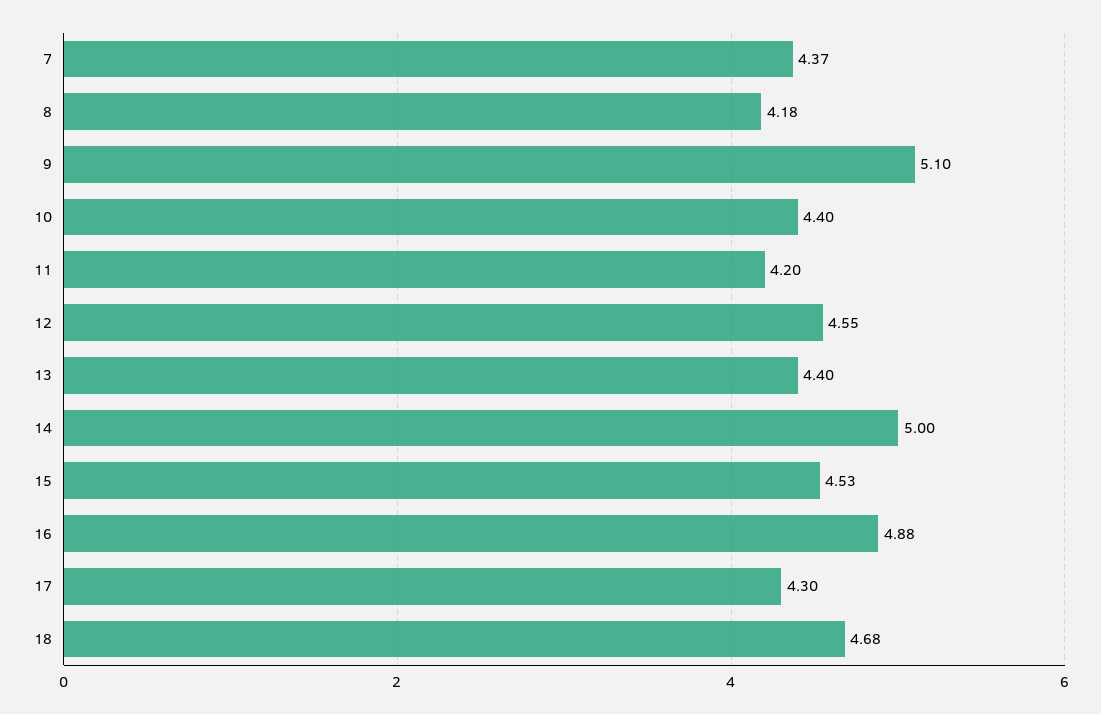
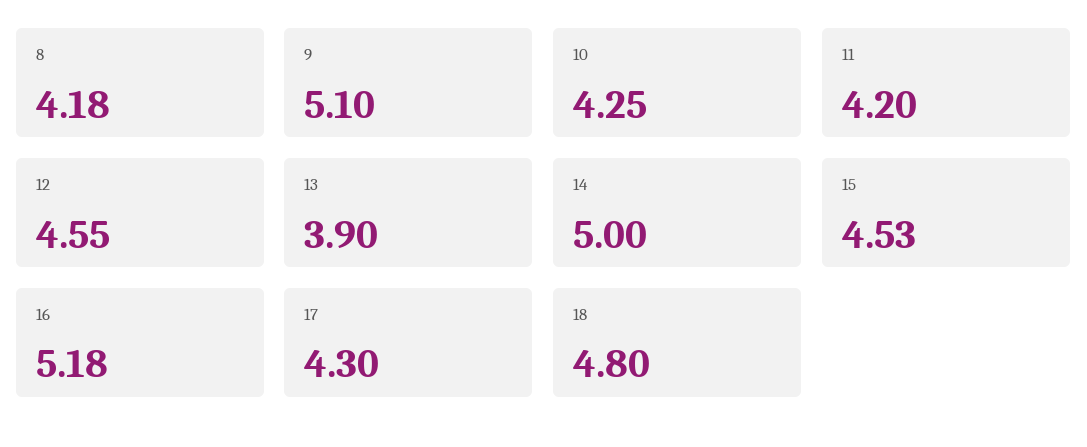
7: 4.37 -> none
10: 4.4 -> 4.25
13: 4.4 -> 3.9
16: 4.88 -> 5.18
18: 4.68 -> 4.8

